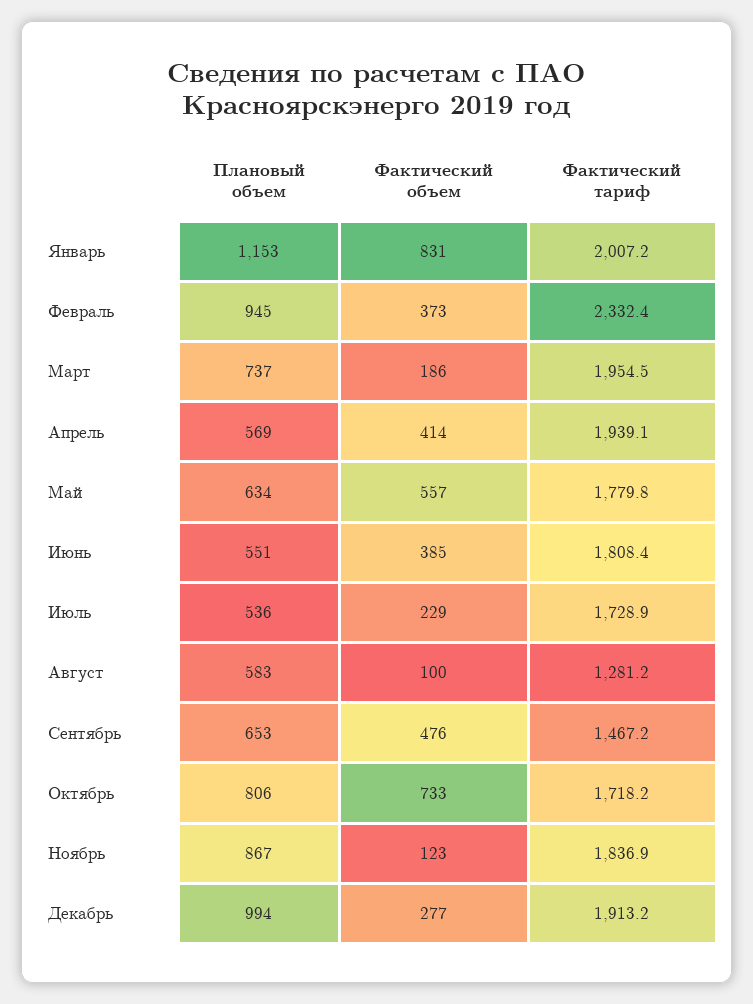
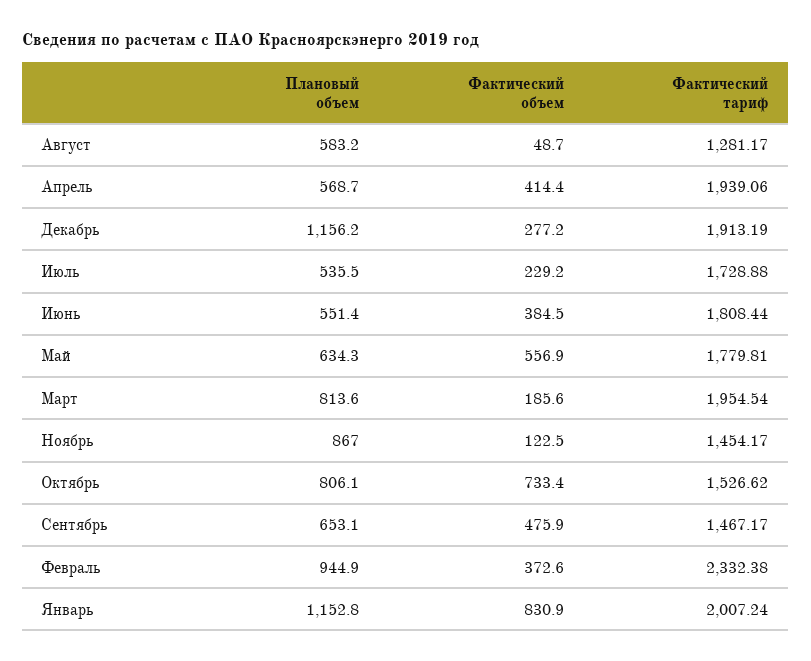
Плановый объем, Март: 737 -> 813.6
Фактический объем, Август: 100 -> 48.7
Фактический тариф, Октябрь: 1718.2 -> 1526.62
Фактический тариф, Ноябрь: 1836.9 -> 1454.17
Плановый объем, Декабрь: 994 -> 1156.2

